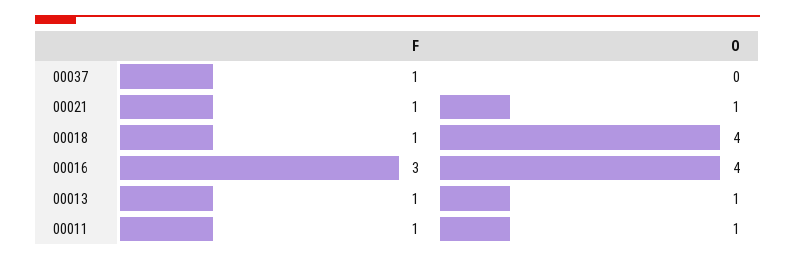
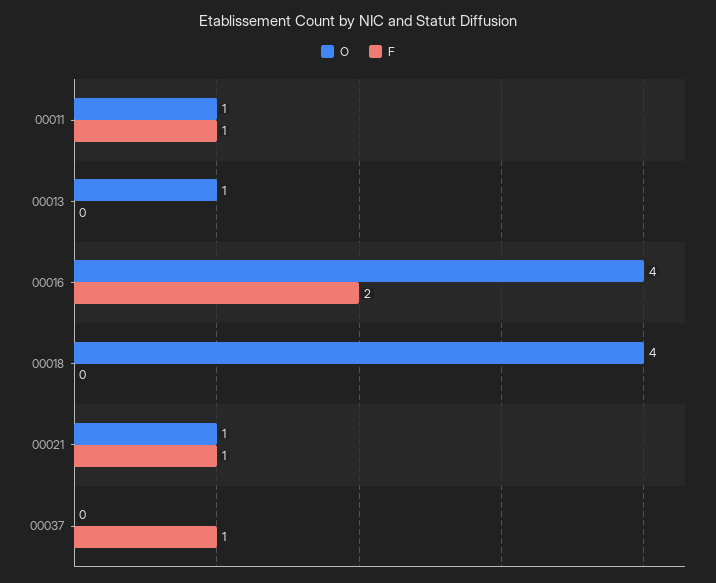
F, 00018: 1 -> 0
F, 00016: 3 -> 2
F, 00013: 1 -> 0

